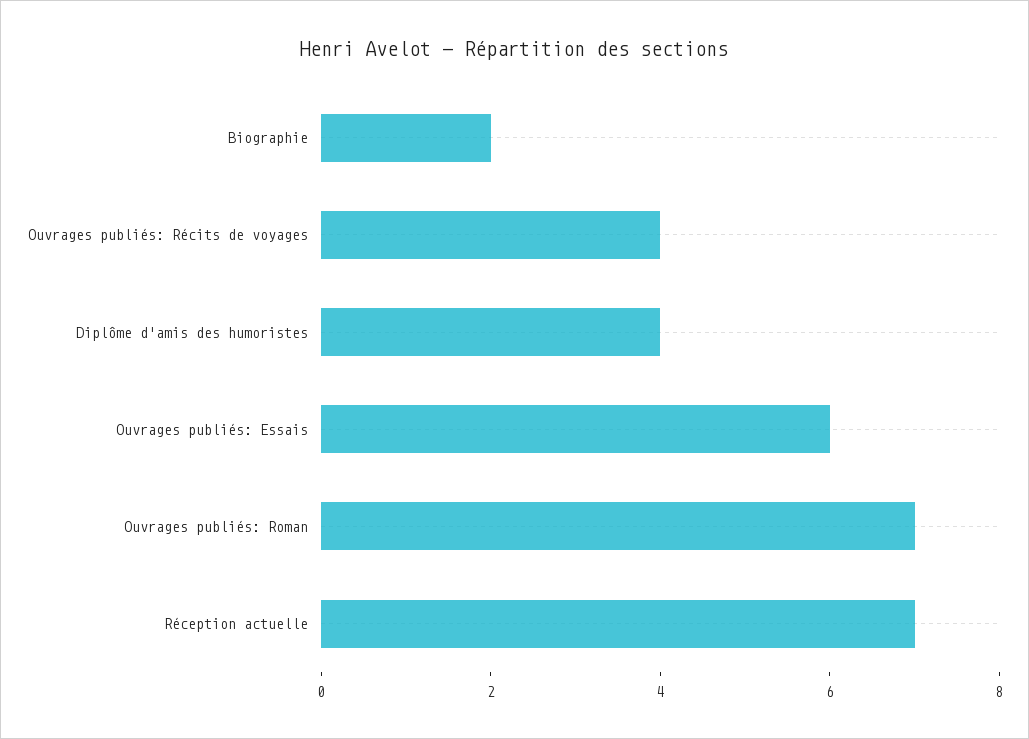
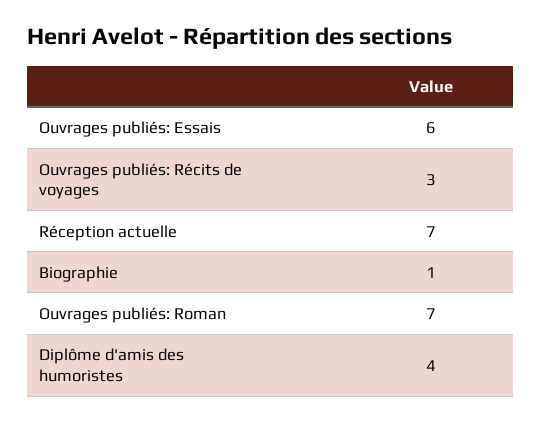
Biographie: 2 -> 1
Ouvrages publiés: Récits de voyages: 4 -> 3

